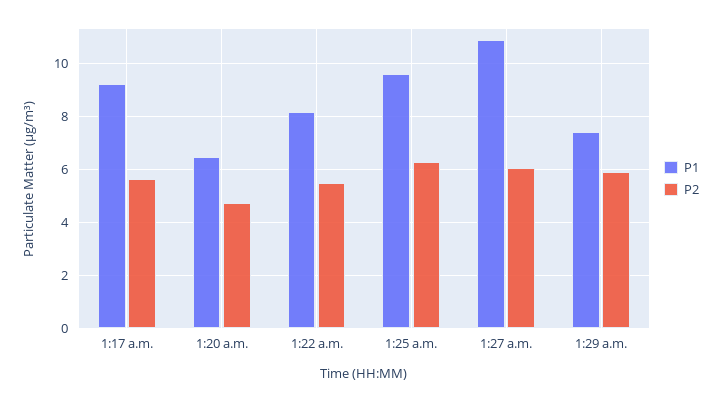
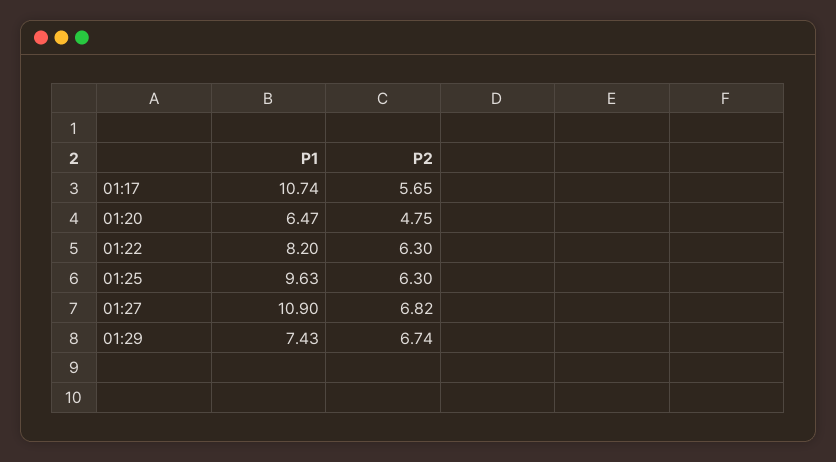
P1, 1:17 a.m.: 9.25 -> 10.74
P2, 1:22 a.m.: 5.5 -> 6.3
P2, 1:27 a.m.: 6 -> 6.82
P2, 1:29 a.m.: 6 -> 6.74

